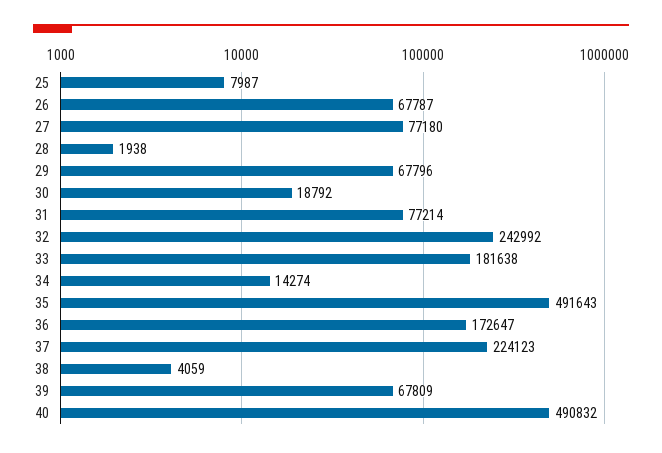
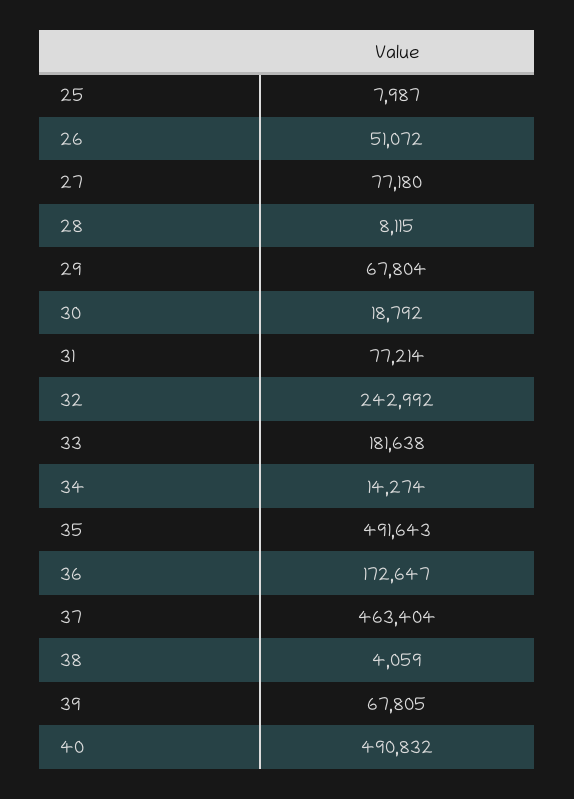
26: 67787 -> 51072
28: 1938 -> 8115
29: 67796 -> 67804
37: 224123 -> 463404
39: 67809 -> 67805

